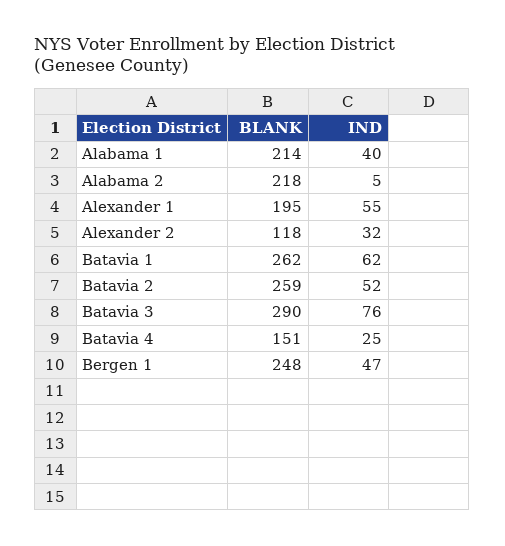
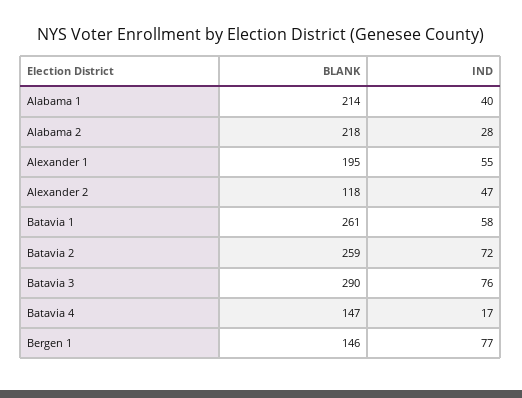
IND, Alabama 2: 5 -> 28
IND, Alexander 2: 32 -> 47
BLANK, Batavia 1: 262 -> 261
IND, Batavia 1: 62 -> 58
IND, Batavia 2: 52 -> 72
BLANK, Batavia 4: 151 -> 147
IND, Batavia 4: 25 -> 17
BLANK, Bergen 1: 248 -> 146
IND, Bergen 1: 47 -> 77

